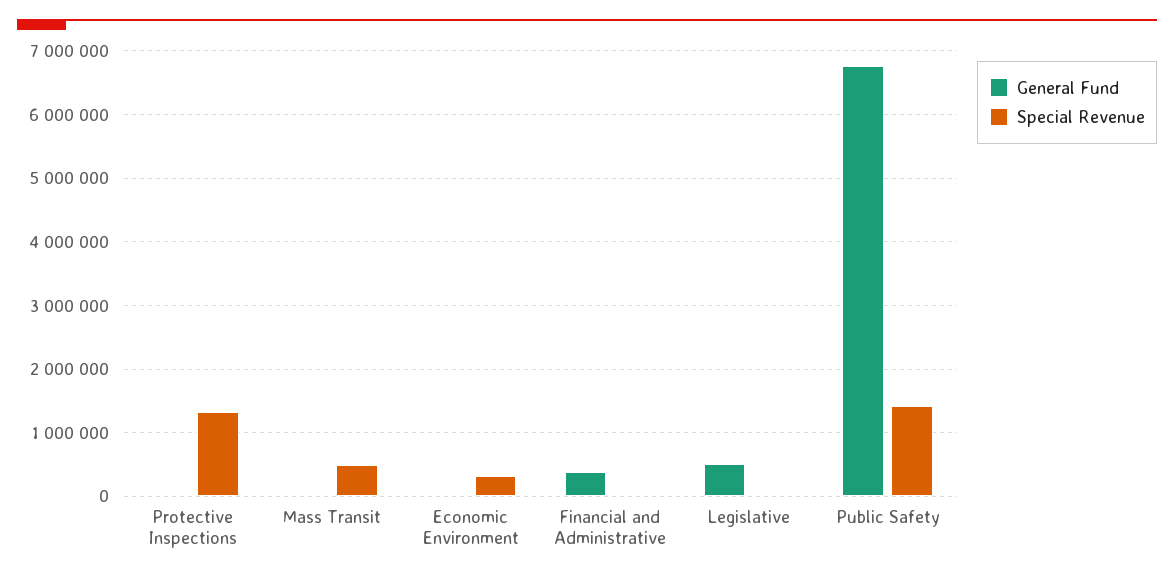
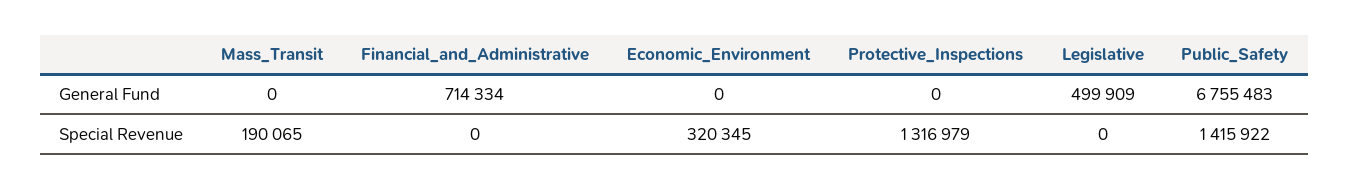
Special Revenue, Mass Transit: 500000 -> 190065
General Fund, Financial and Administrative: 400000 -> 714334

